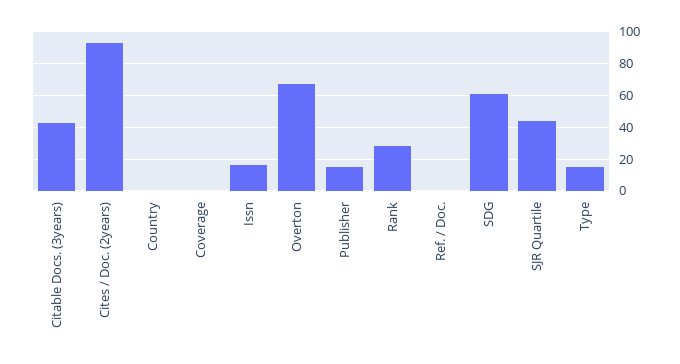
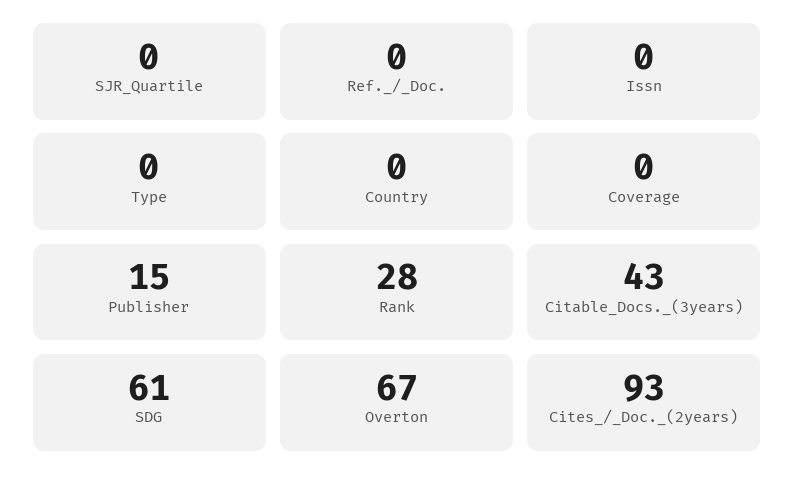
Issn: 15 -> 0
SJR Quartile: 45 -> 0
Type: 15 -> 0

